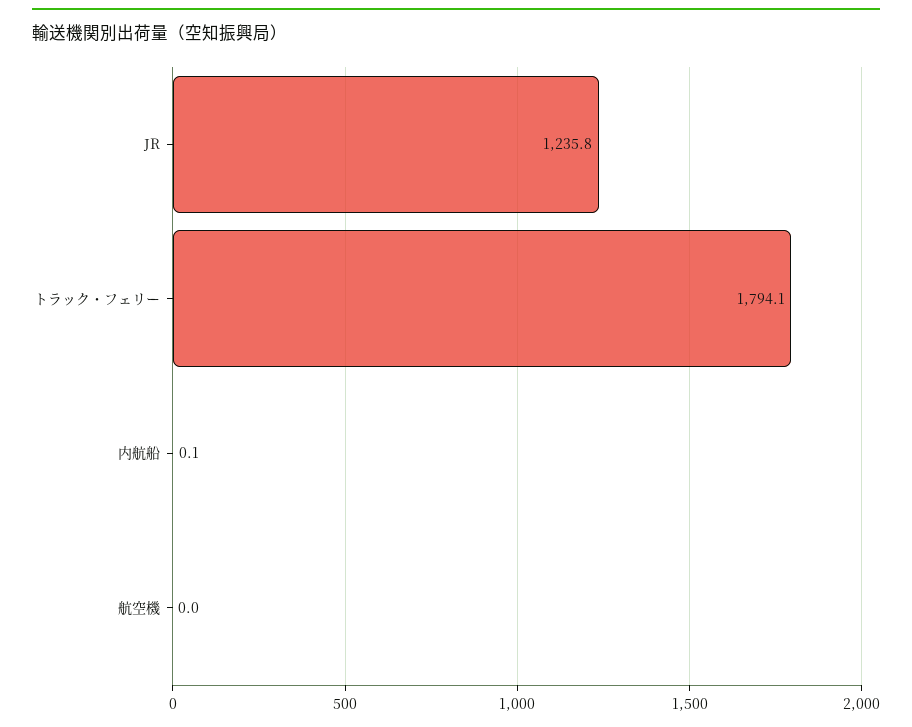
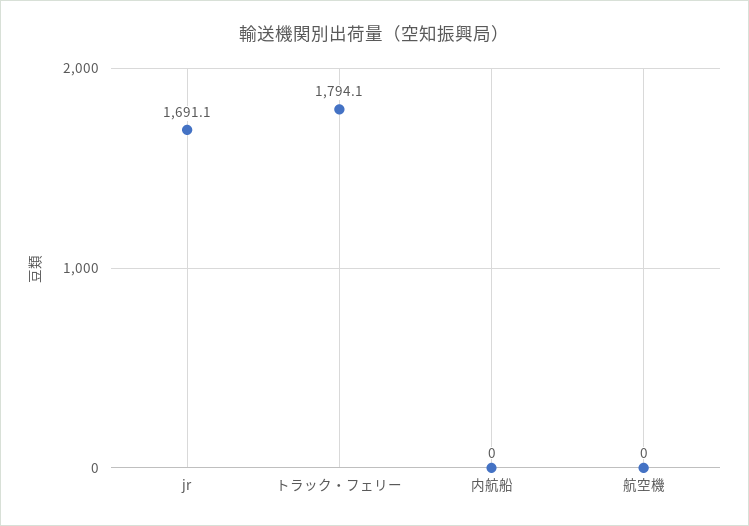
JR: 1235.8 -> 1691.1
内航船: 0.1 -> 0

